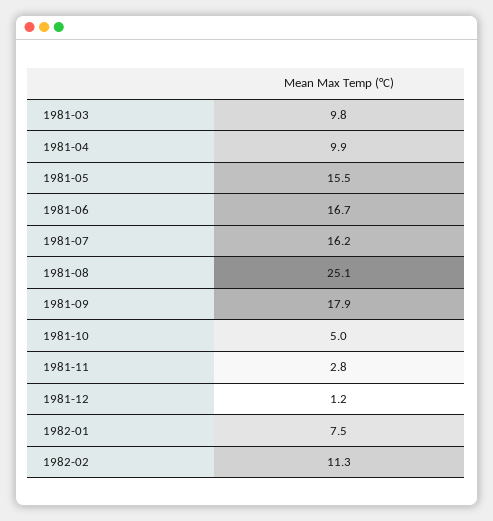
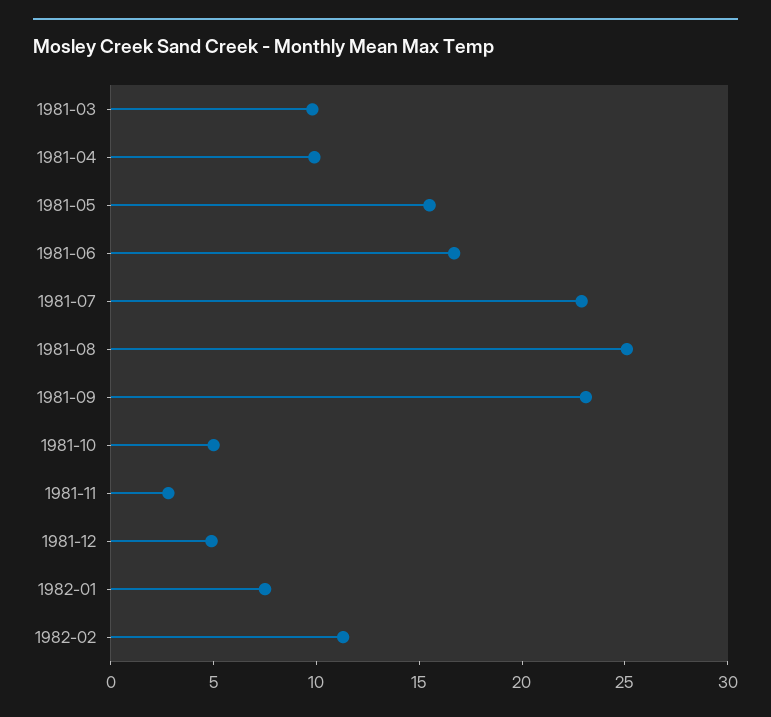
1981-07: 16.2 -> 23
1981-09: 17.9 -> 23
1981-12: 1.2 -> 5

